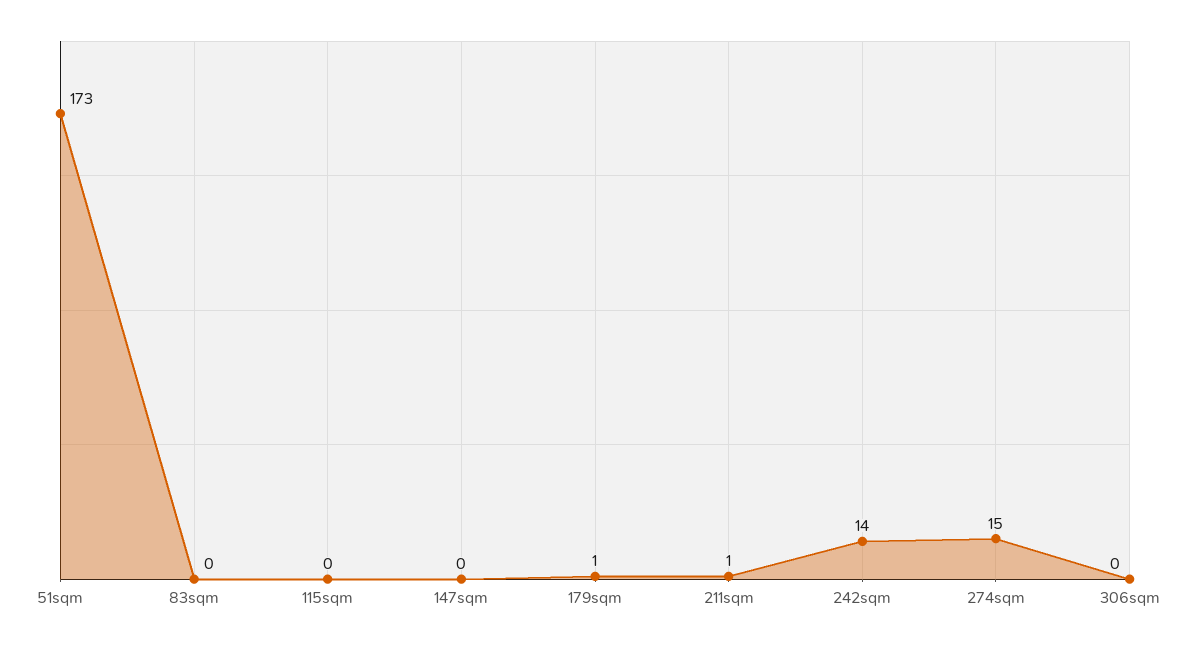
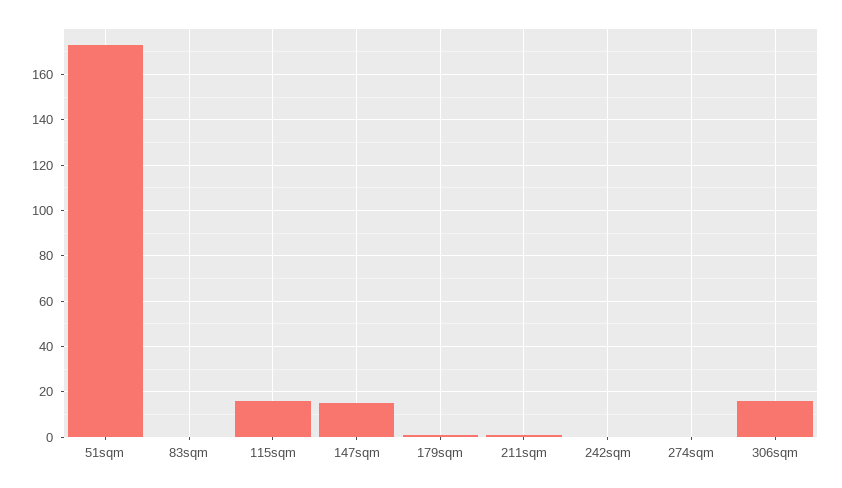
115sqm: 0 -> 15
147sqm: 0 -> 15
242sqm: 14 -> 0
274sqm: 15 -> 0
306sqm: 0 -> 15

